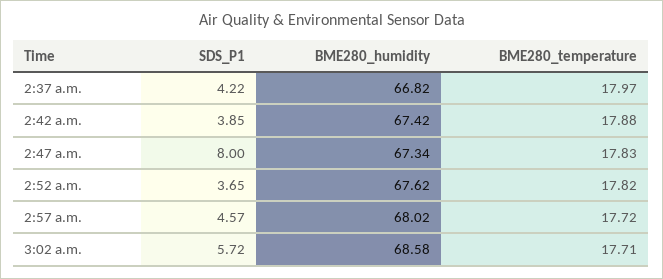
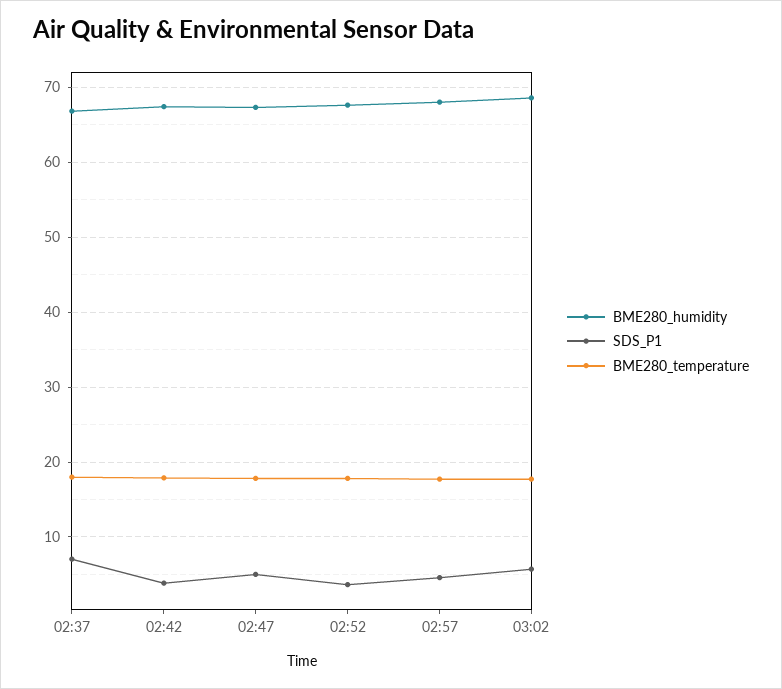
SDS_P1, 2:37 a.m.: 4.22 -> 7
SDS_P1, 2:47 a.m.: 8 -> 5

